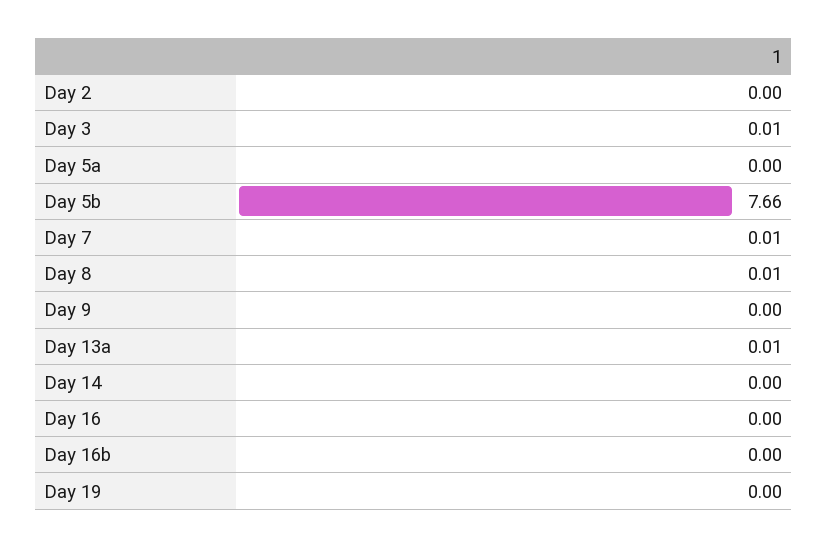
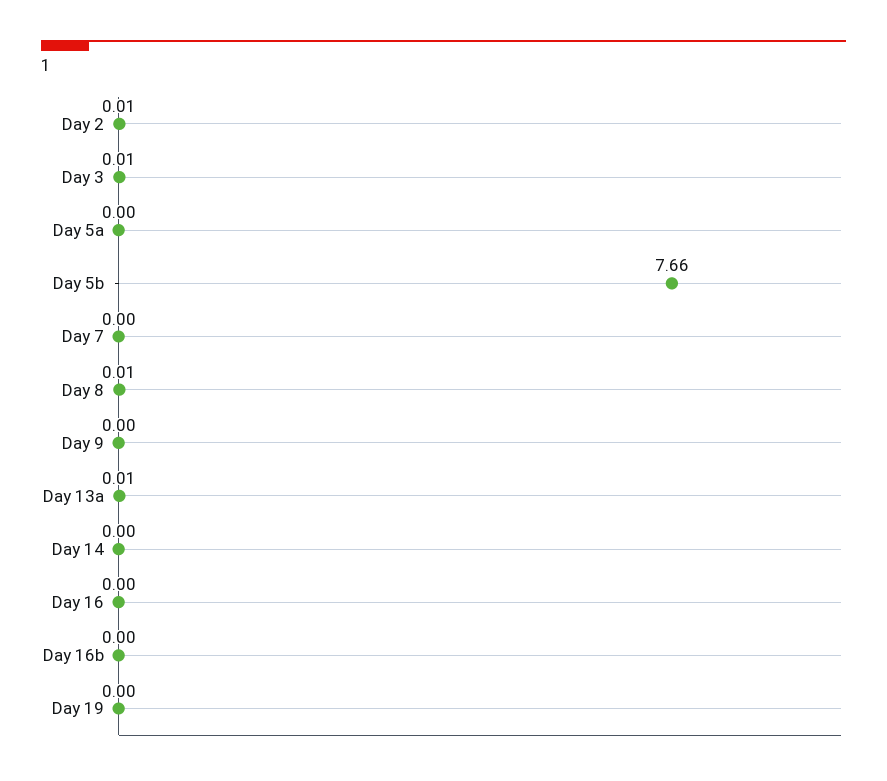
Day 2: 0 -> 0.01
Day 7: 0.01 -> 0

